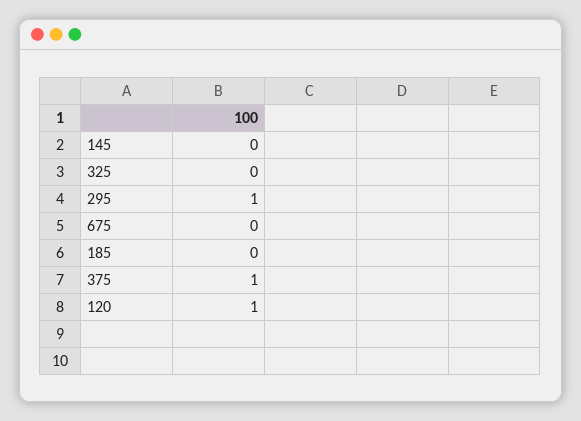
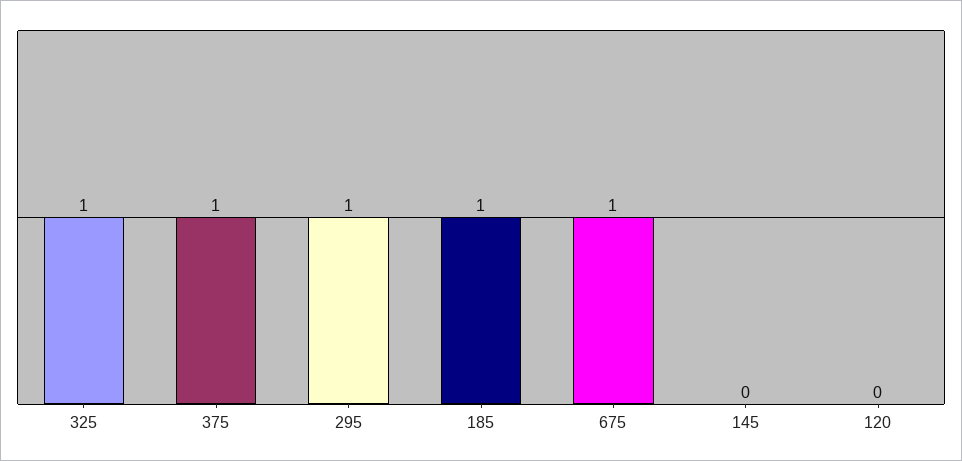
325: 0 -> 1
675: 0 -> 1
185: 0 -> 1
120: 1 -> 0

